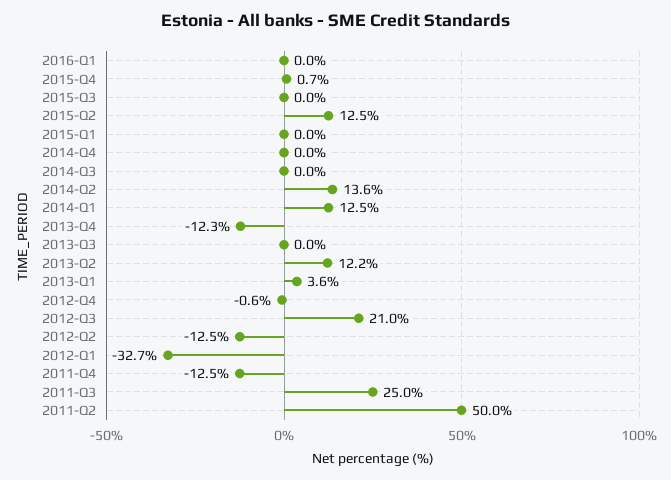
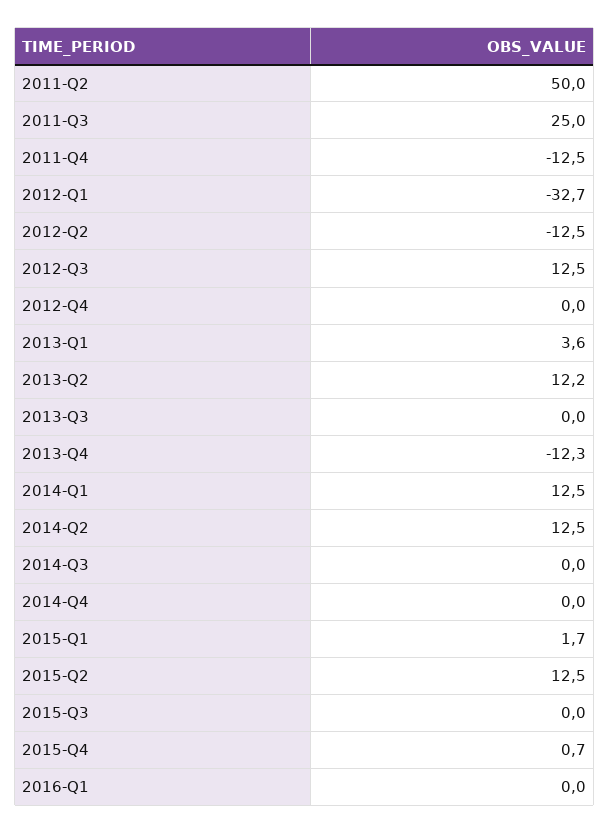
2015-Q1: 0 -> 1.7
2014-Q2: 13.6 -> 12.5
2012-Q4: -0.6 -> 0
2012-Q3: 21 -> 12.5

